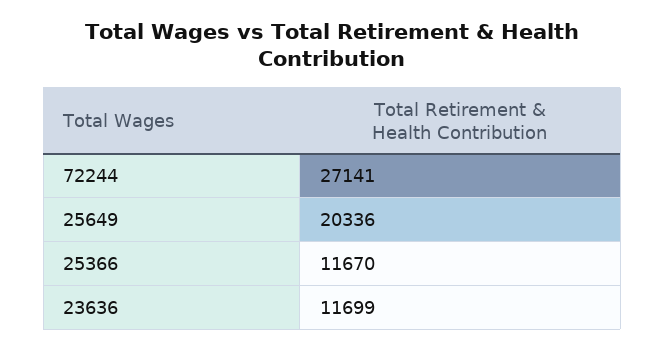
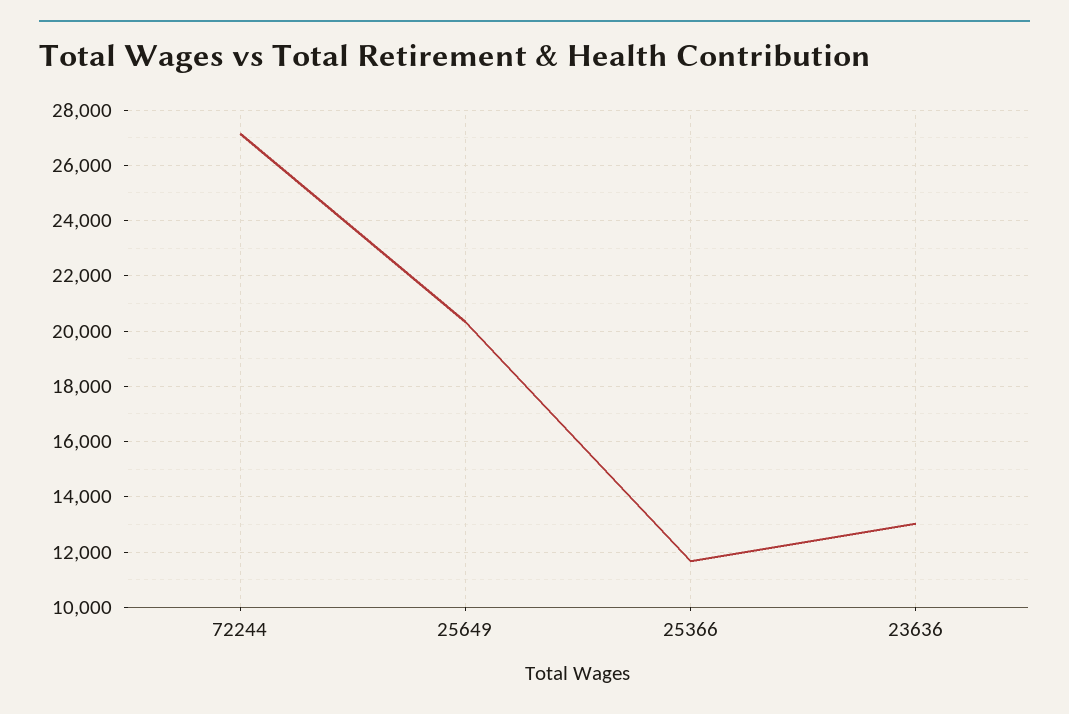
23636: 11699 -> 13000

